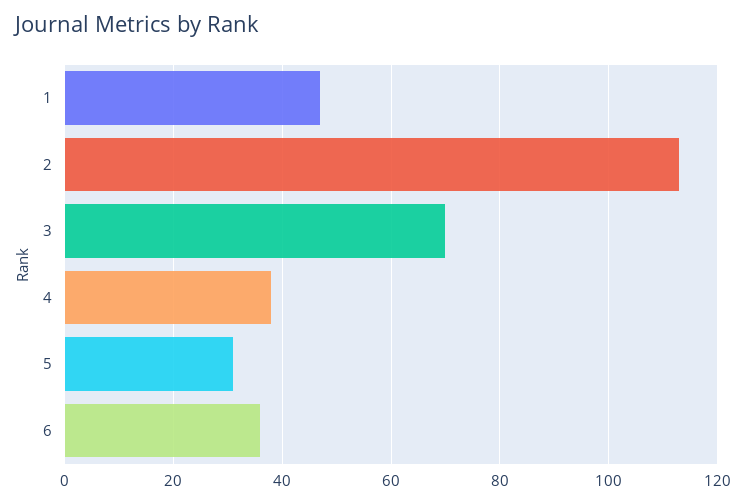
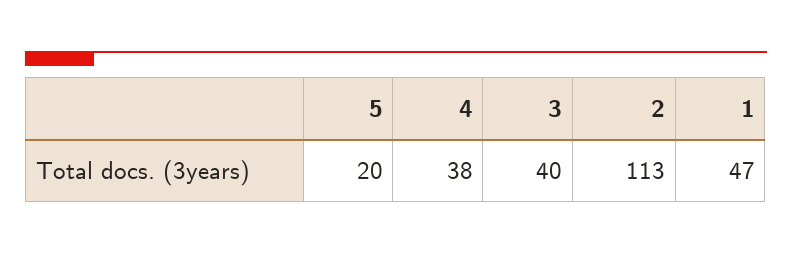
3: 70 -> 40
5: 30 -> 20
6: 35 -> none

